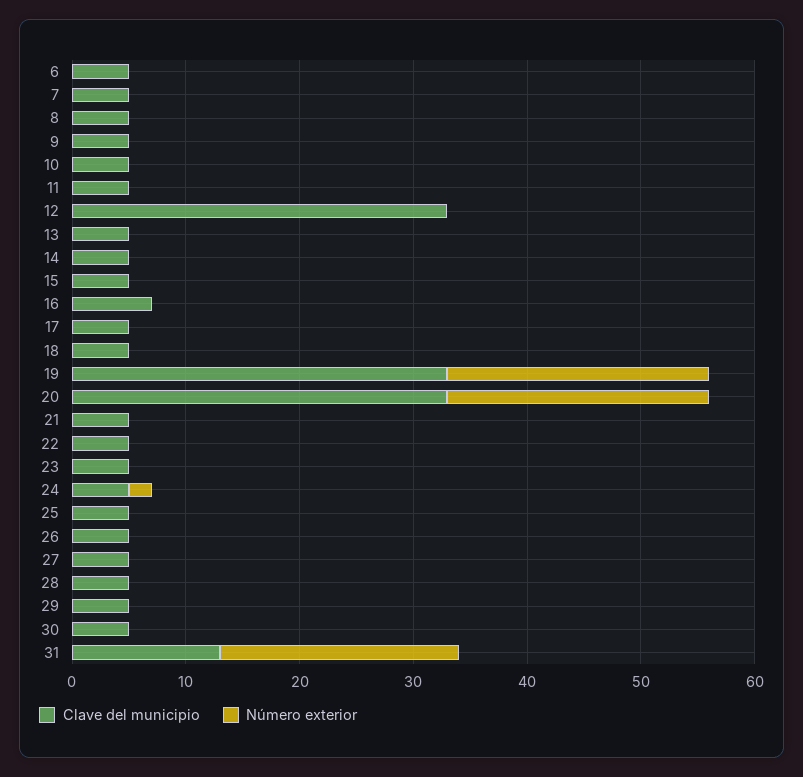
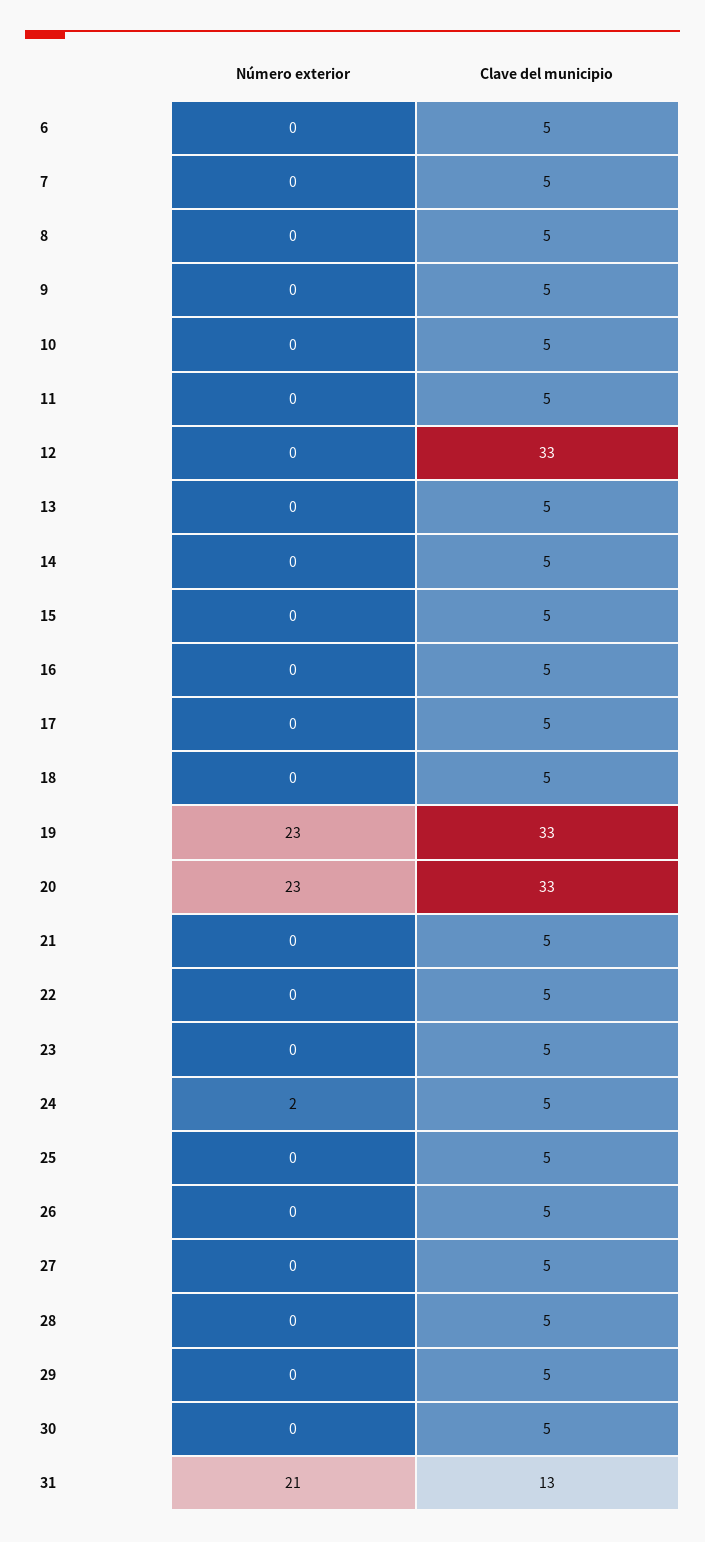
Clave del municipio, 16: 7 -> 5

